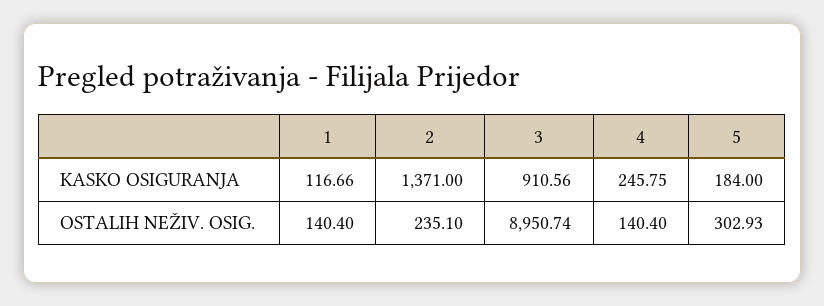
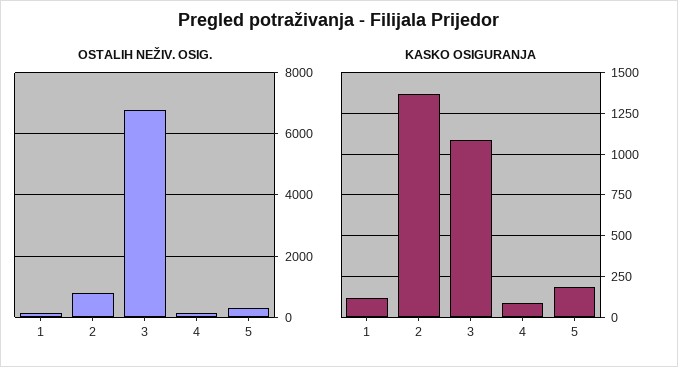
KASKO OSIGURANJA, 3: 910.56 -> 1100
KASKO OSIGURANJA, 4: 245.75 -> 100
OSTALIH NEŽIV. OSIG., 2: 235.1 -> 800
OSTALIH NEŽIV. OSIG., 3: 8950.74 -> 6800

